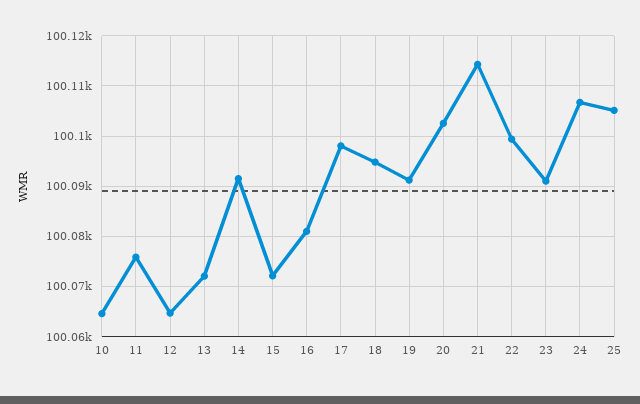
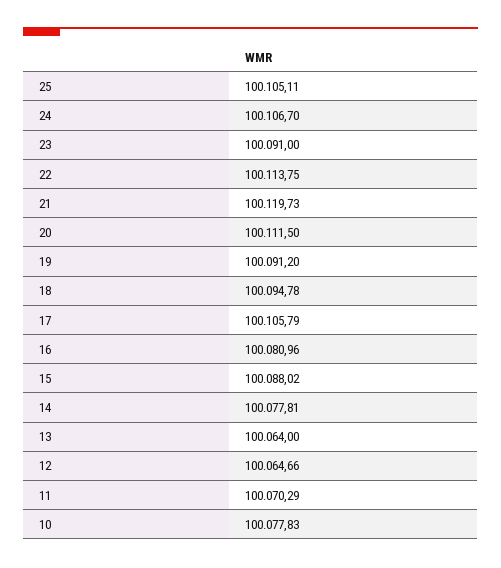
10: 100064 -> 100077.83
11: 100076 -> 100070.29
13: 100072 -> 100064
14: 100092 -> 100077.81
15: 100072 -> 100088.02
17: 100098 -> 100105.79
20: 100102 -> 100111.5
21: 100114 -> 100119.73
22: 100100 -> 100113.75

